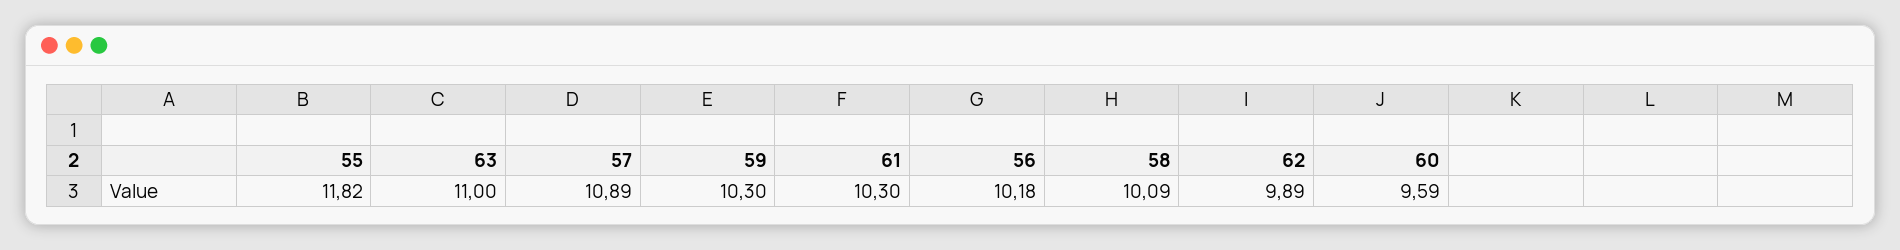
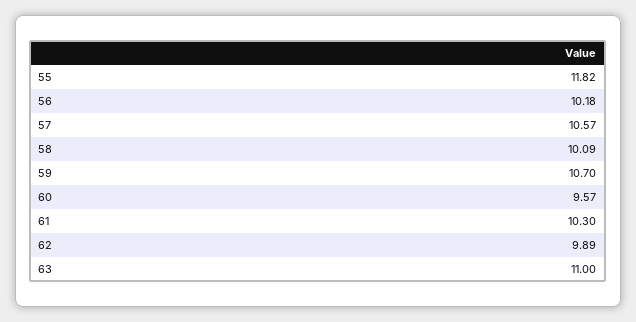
57: 10.89 -> 10.57
59: 10.3 -> 10.7
60: 9.59 -> 9.57

